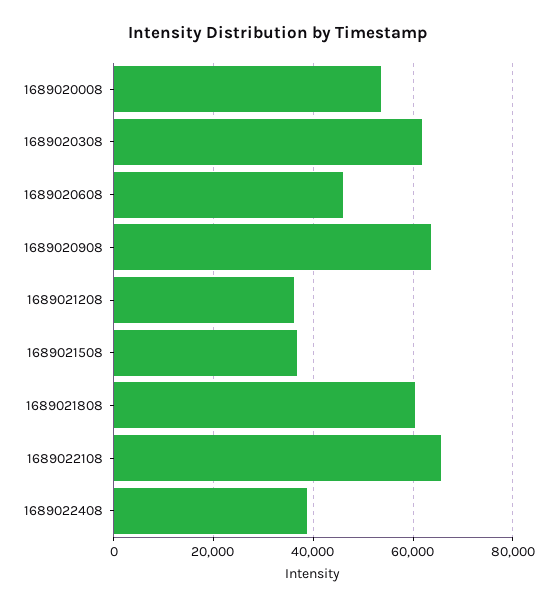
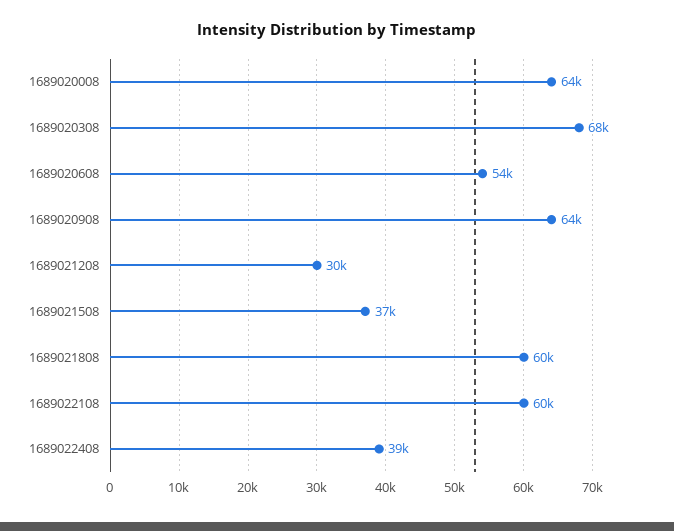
1689020008: 54000 -> 64000
1689020308: 62000 -> 68000
1689020608: 46000 -> 54000
1689021208: 36000 -> 30000
1689022108: 66000 -> 60000

